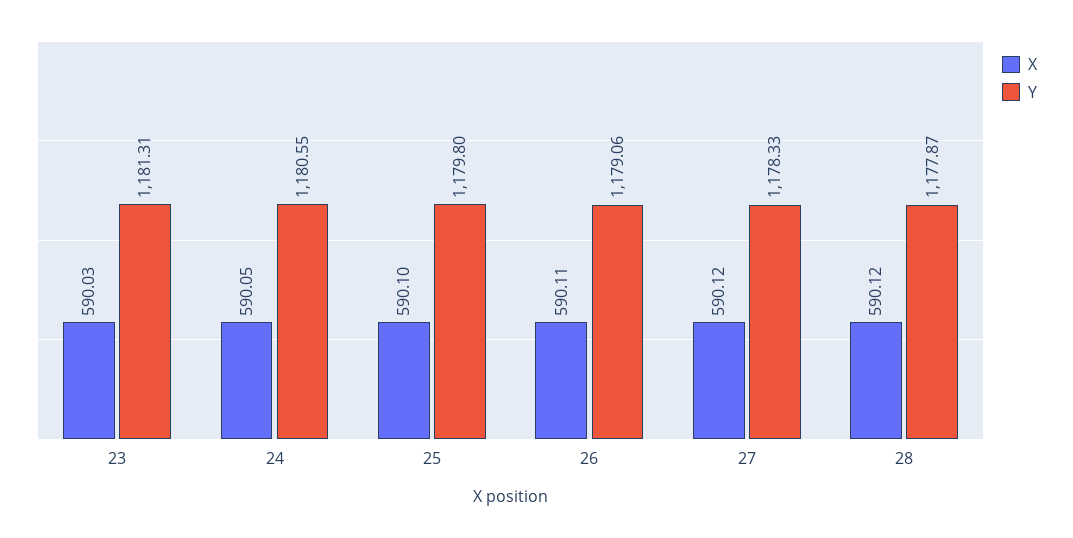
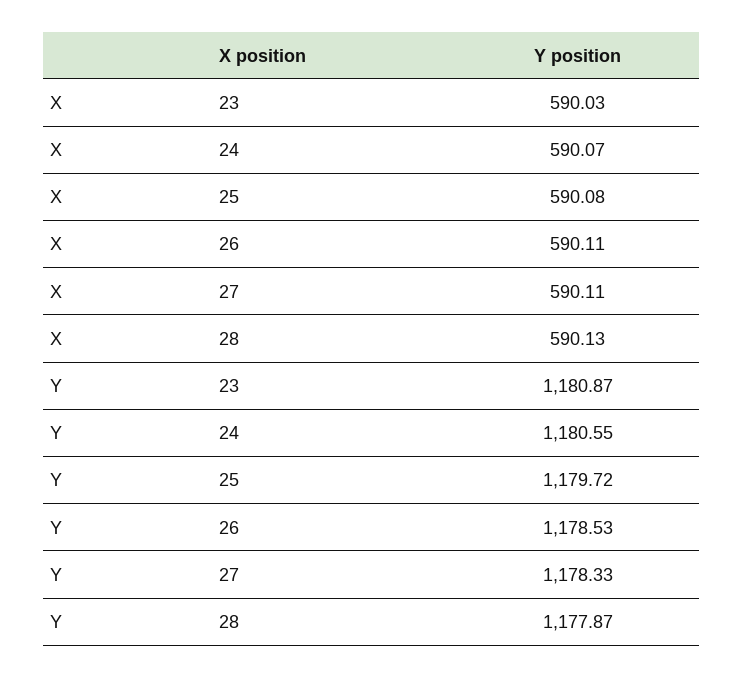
Y, 23: 1181.31 -> 1180.87
X, 24: 590.05 -> 590.07
X, 25: 590.1 -> 590.08
Y, 25: 1179.8 -> 1179.72
Y, 26: 1179.06 -> 1178.53
X, 27: 590.12 -> 590.11
X, 28: 590.12 -> 590.13

